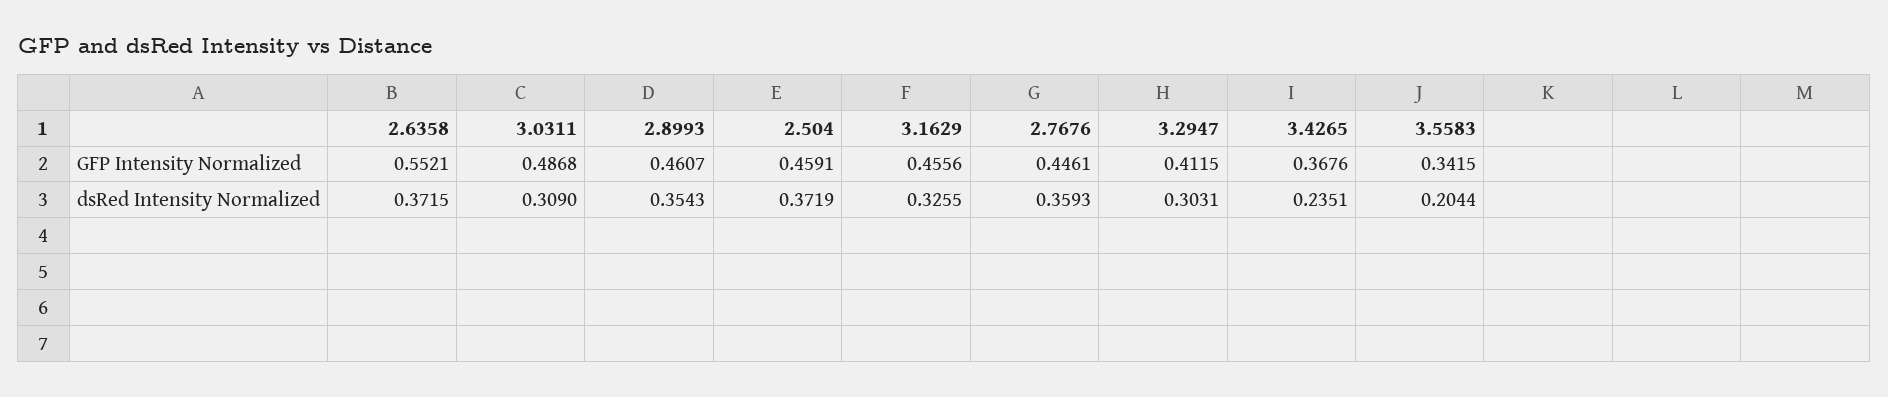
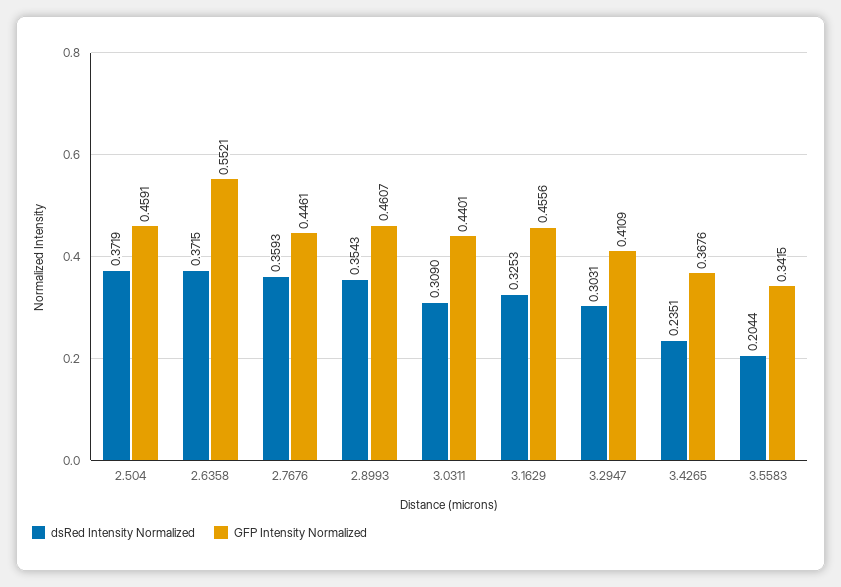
GFP Intensity Normalized, 3.0311: 0.4868 -> 0.4401
GFP Intensity Normalized, 3.2947: 0.4115 -> 0.4109
dsRed Intensity Normalized, 3.1629: 0.3255 -> 0.3253

